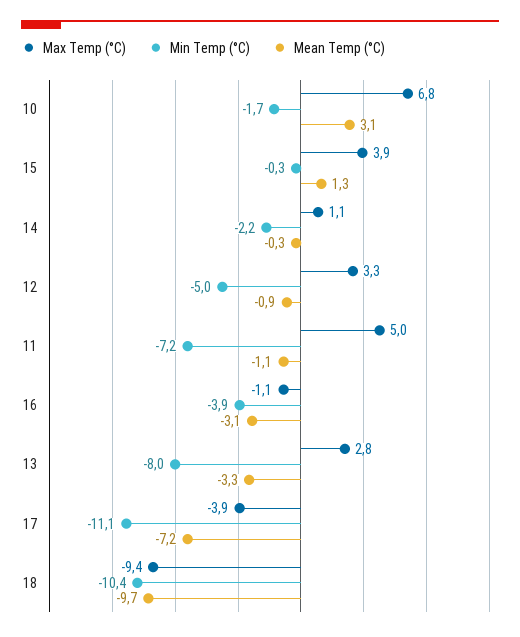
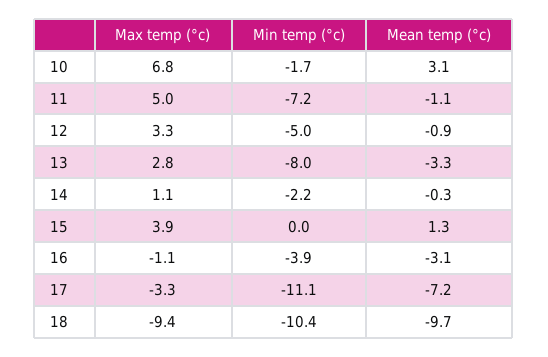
Min Temp (°C), 15: -0.3 -> 0
Max Temp (°C), 17: -3.9 -> -3.3

